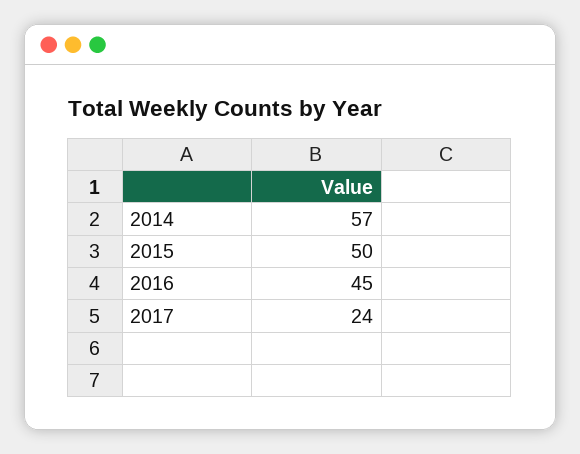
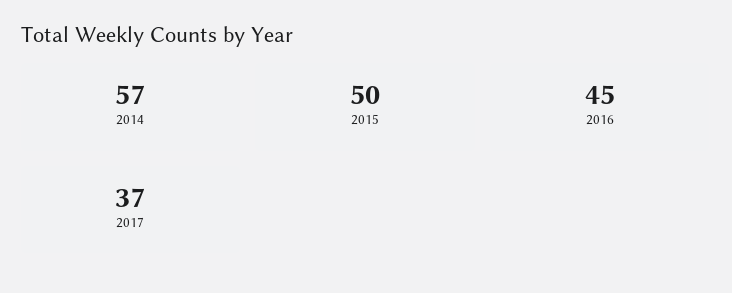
2017: 24 -> 37

